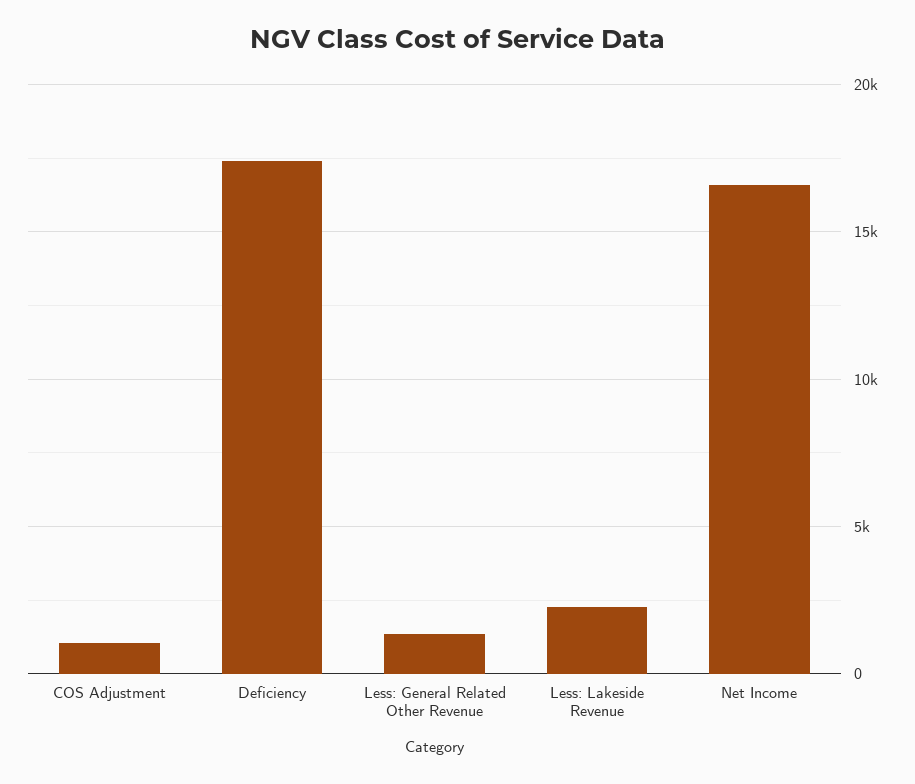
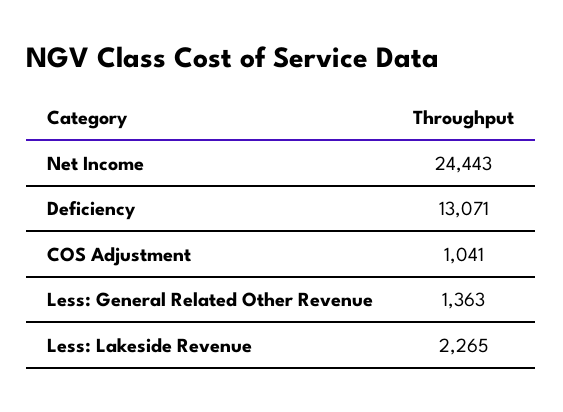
Deficiency: 17500 -> 13071
Net Income: 16500 -> 24443

